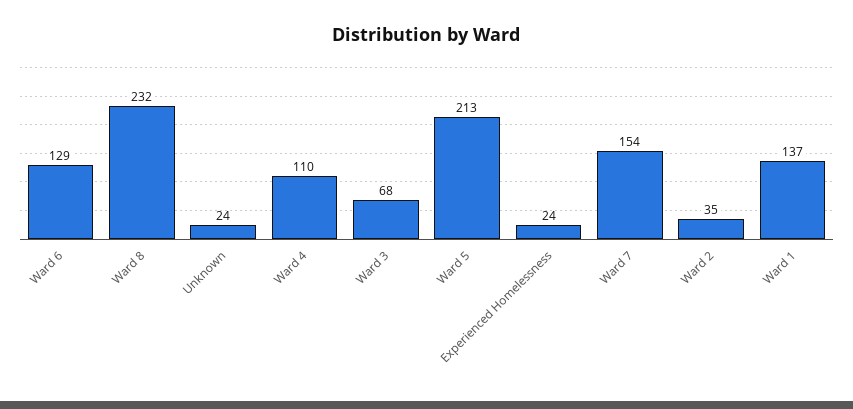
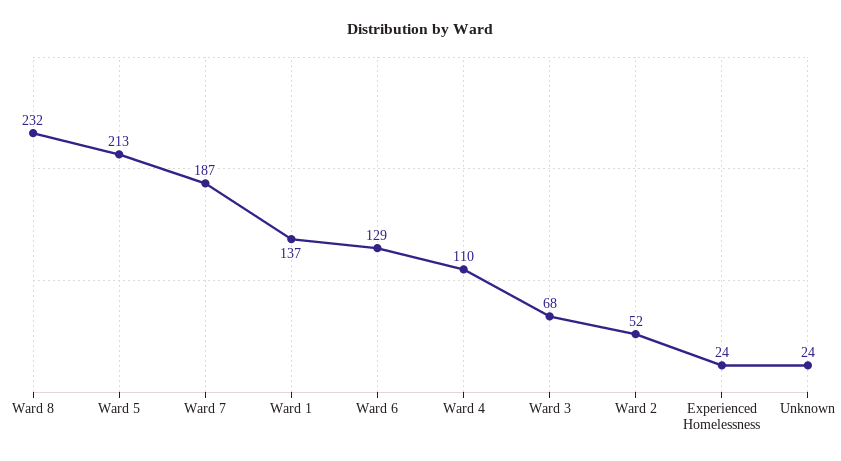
Ward 7: 154 -> 187
Ward 2: 35 -> 52

